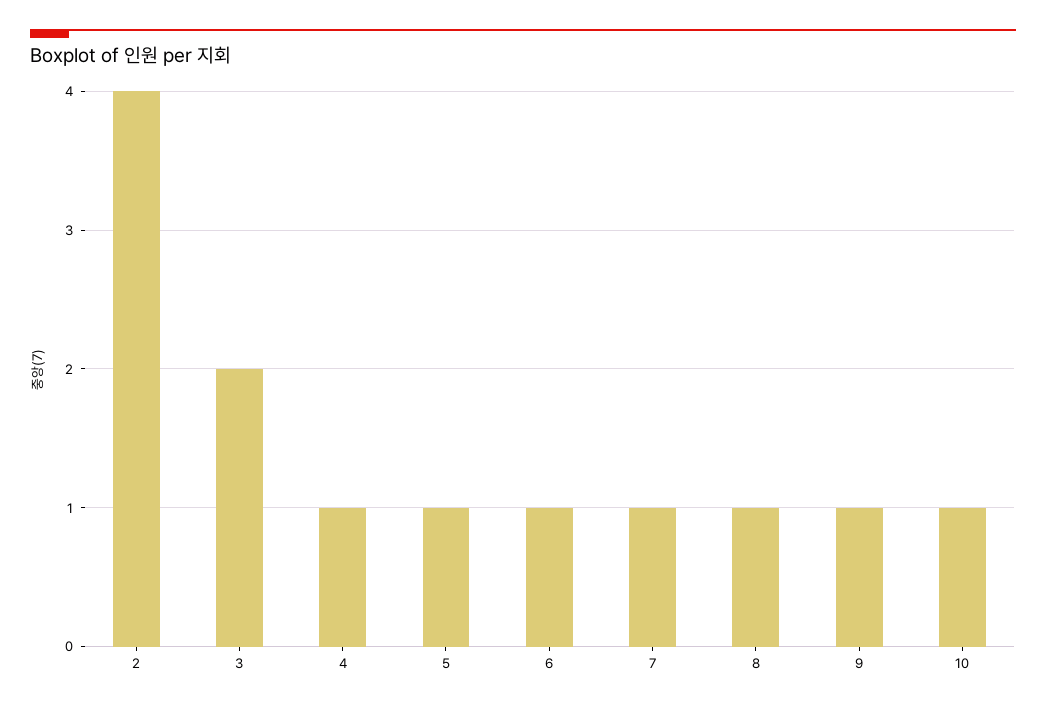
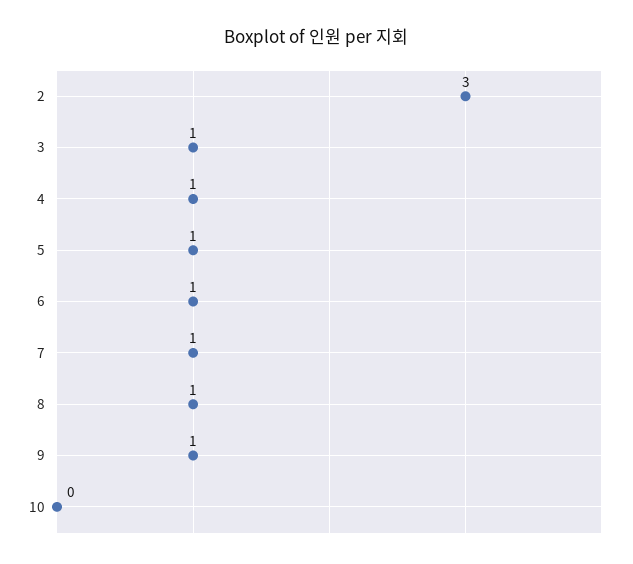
2: 4 -> 3
3: 2 -> 1
10: 1 -> 0

